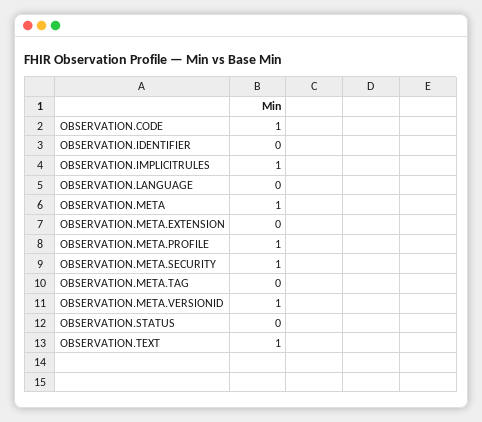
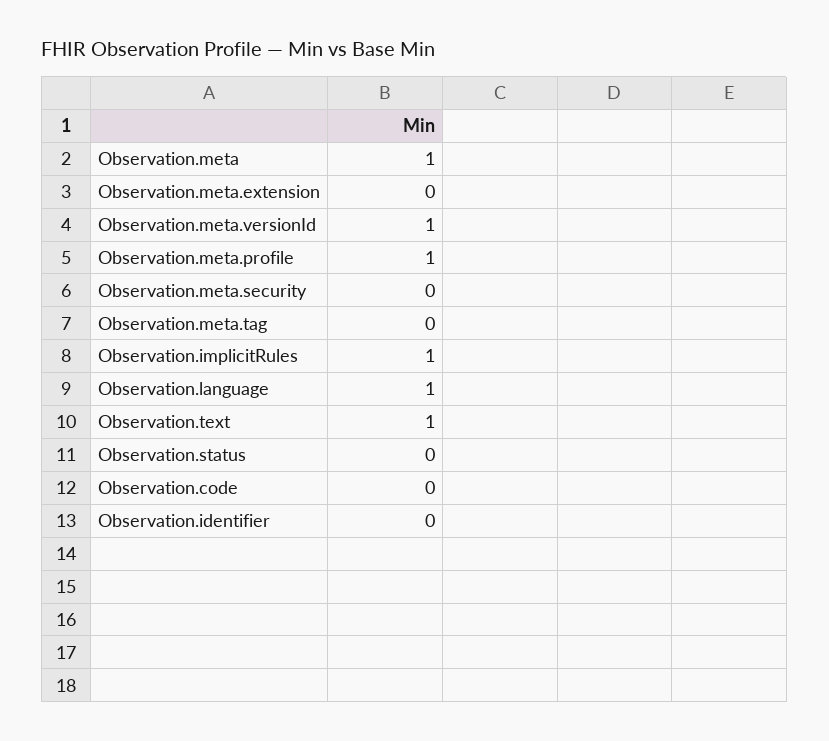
OBSERVATION.CODE: 1 -> 0
OBSERVATION.LANGUAGE: 0 -> 1
OBSERVATION.META.SECURITY: 1 -> 0

